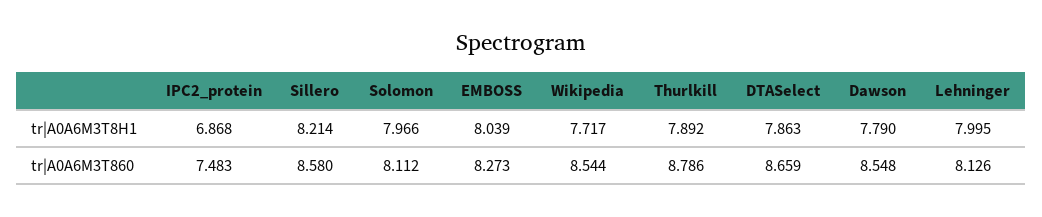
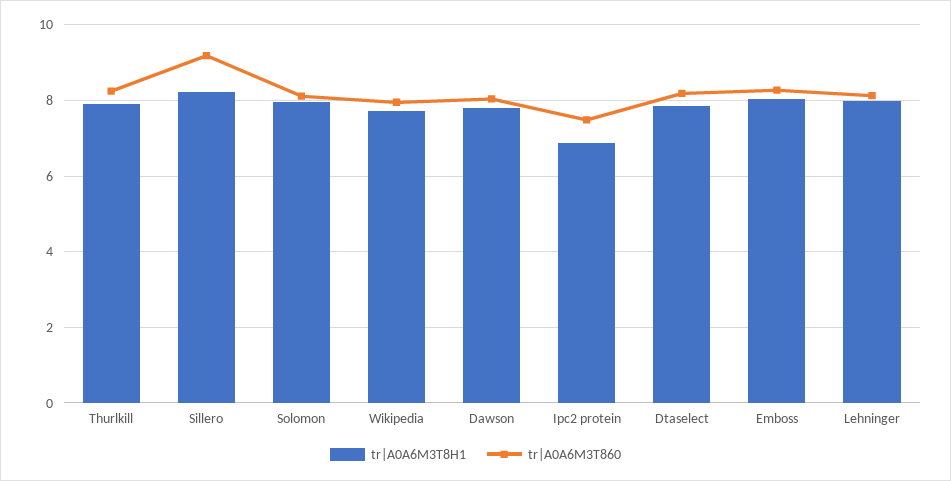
tr|A0A6M3T860, Sillero: 8.58 -> 9.2
tr|A0A6M3T860, Wikipedia: 8.544 -> 8
tr|A0A6M3T860, Thurlkill: 8.786 -> 8.2
tr|A0A6M3T860, DTASelect: 8.659 -> 8.2
tr|A0A6M3T860, Dawson: 8.548 -> 8

